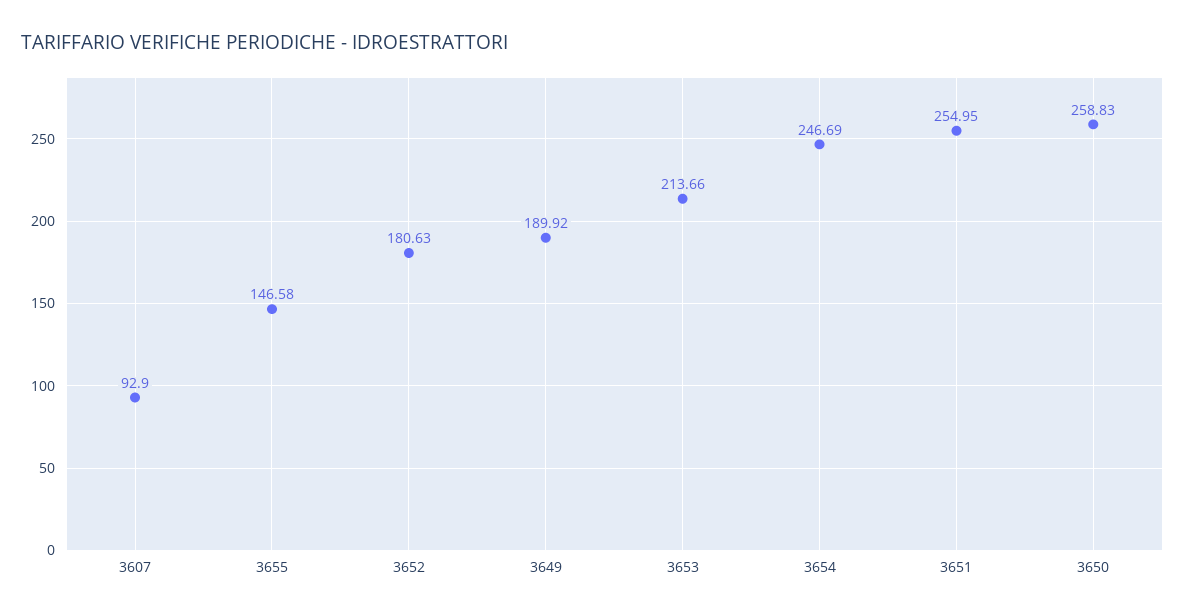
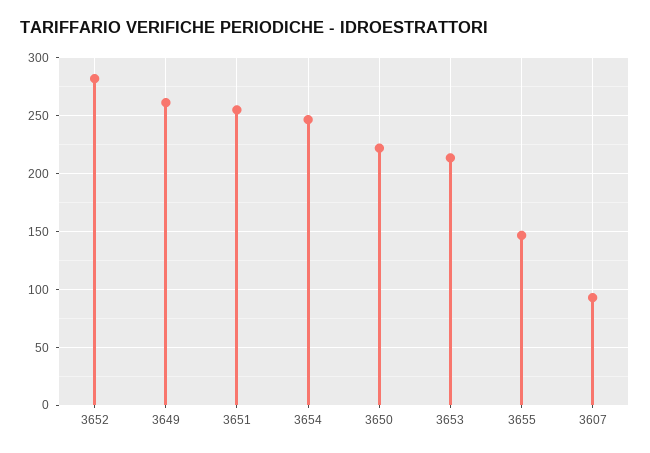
3652: 180.63 -> 280
3649: 189.92 -> 260
3650: 258.83 -> 220

